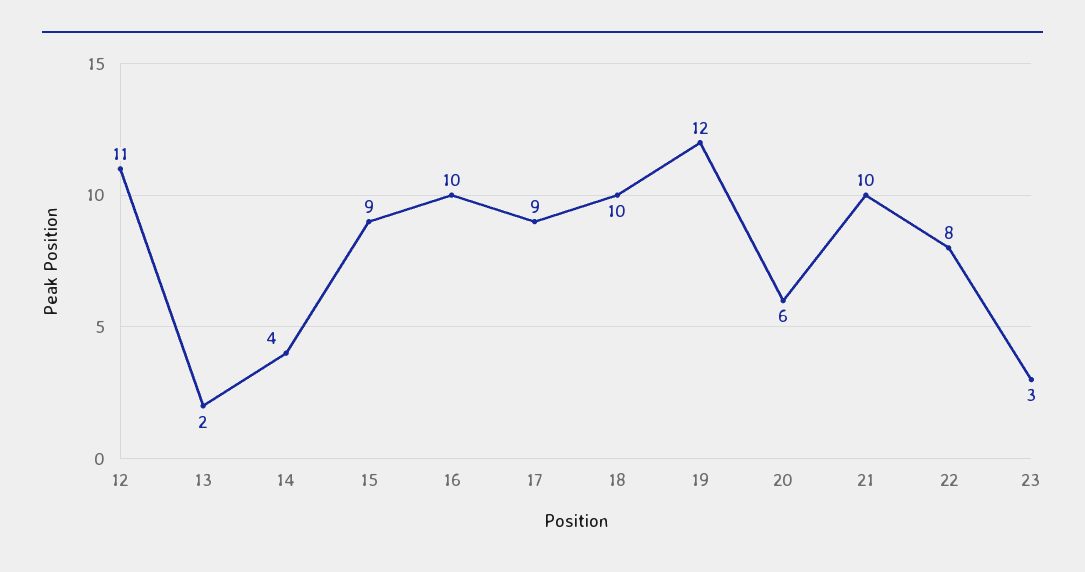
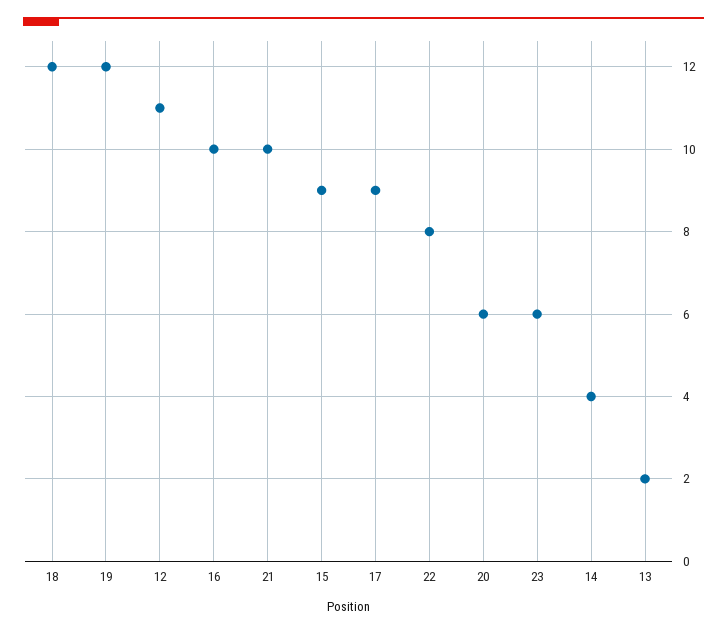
18: 10 -> 12
23: 3 -> 6

